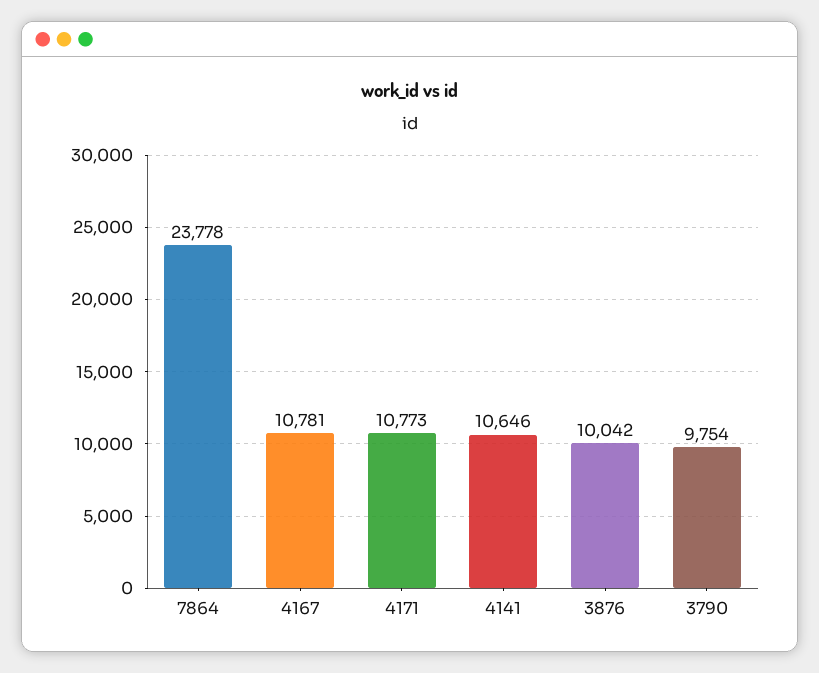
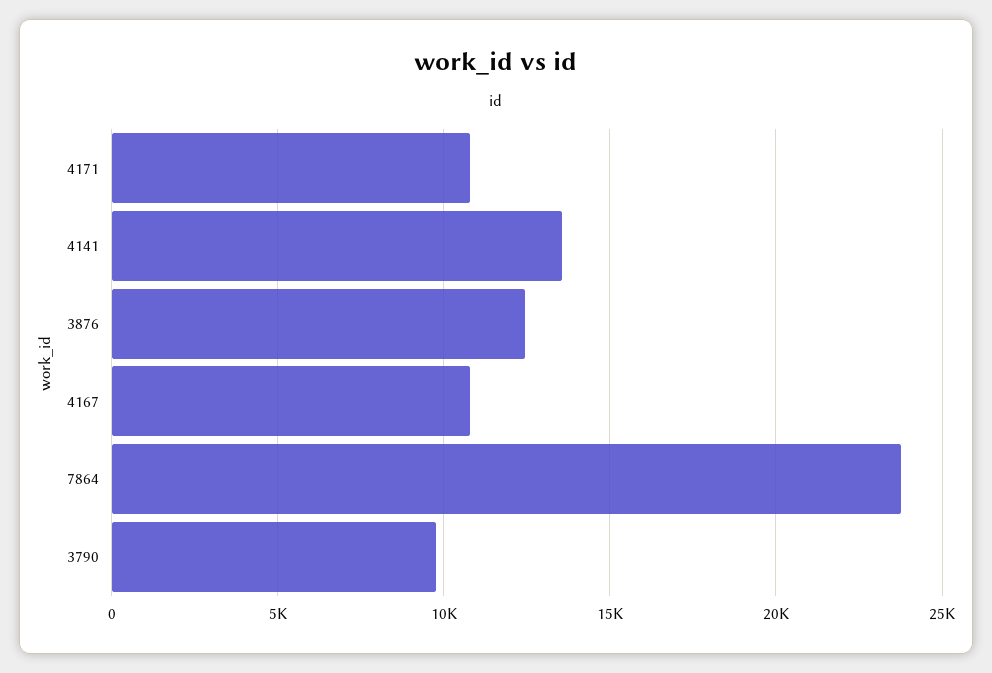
4141: 10646 -> 13500
3876: 10042 -> 12500

